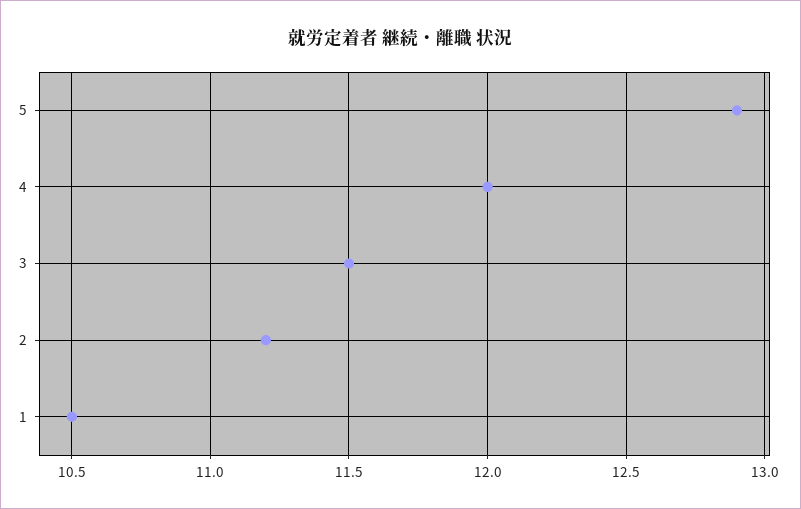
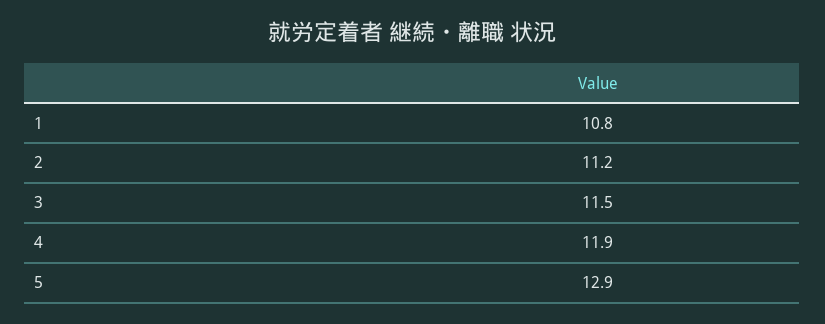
4: 12 -> 11.9
1: 10.5 -> 10.8

